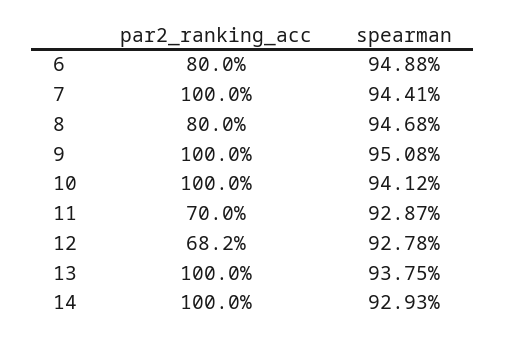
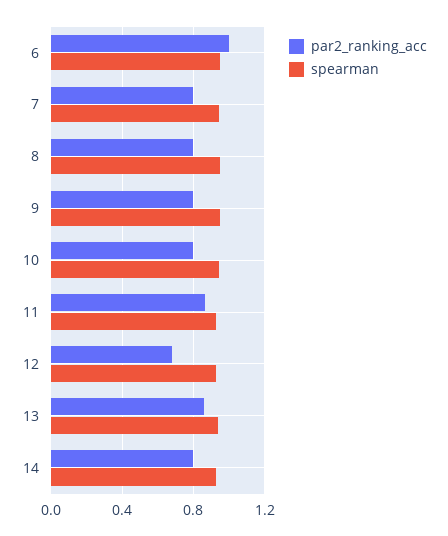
par2_ranking_acc, 6: 0.8 -> 1
par2_ranking_acc, 7: 1 -> 0.8
par2_ranking_acc, 9: 1 -> 0.8
par2_ranking_acc, 10: 1 -> 0.8
par2_ranking_acc, 11: 0.7 -> 0.85
par2_ranking_acc, 13: 1 -> 0.85
par2_ranking_acc, 14: 1 -> 0.8

